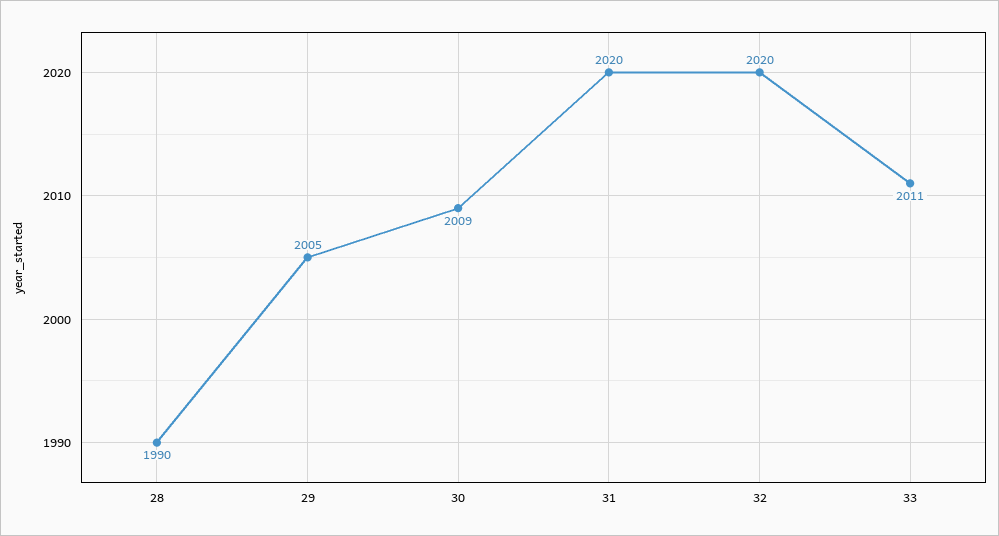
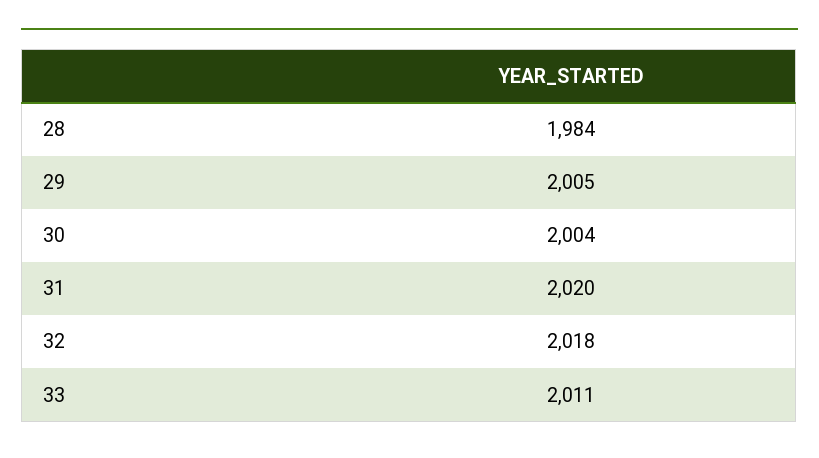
28: 1990 -> 1984
30: 2009 -> 2004
32: 2020 -> 2018

